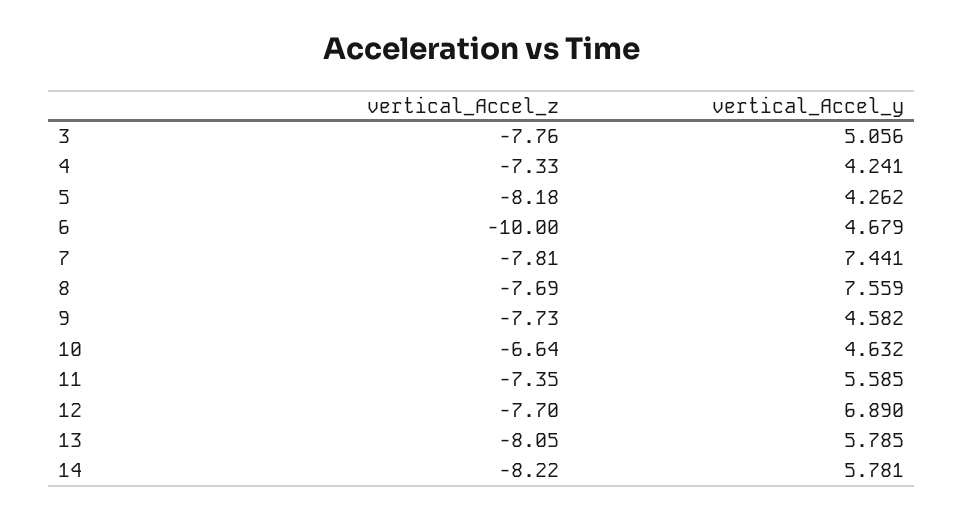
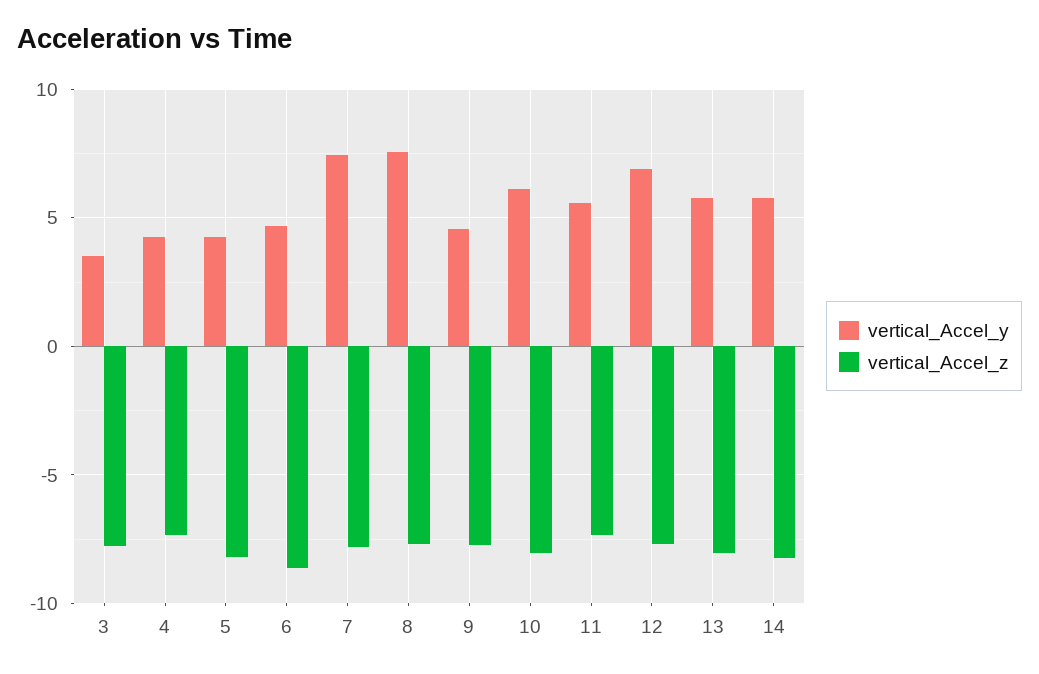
vertical_Accel_y, 3: 5.056 -> 3.5
vertical_Accel_z, 6: -10 -> -8.5
vertical_Accel_z, 10: -6.64 -> -8
vertical_Accel_y, 10: 4.632 -> 6

